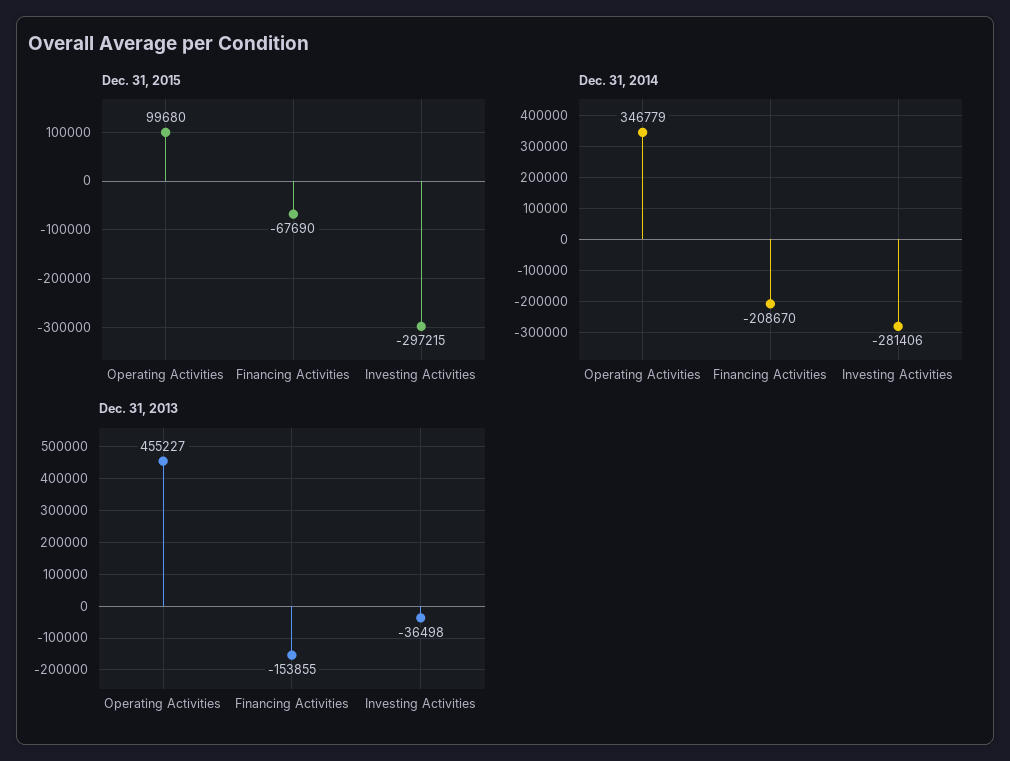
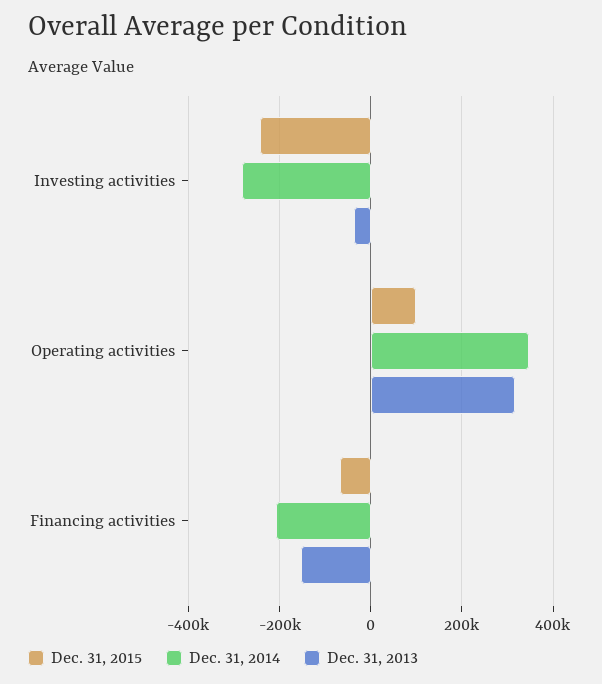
Dec. 31, 2015, Investing Activities: -297215 -> -240000
Dec. 31, 2013, Operating Activities: 455227 -> 320000

